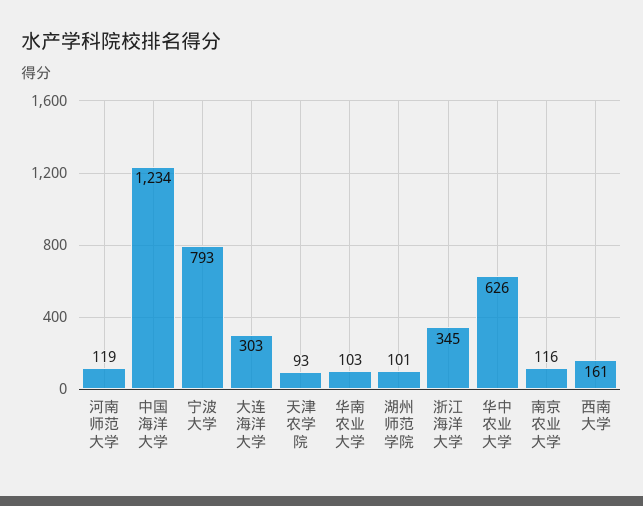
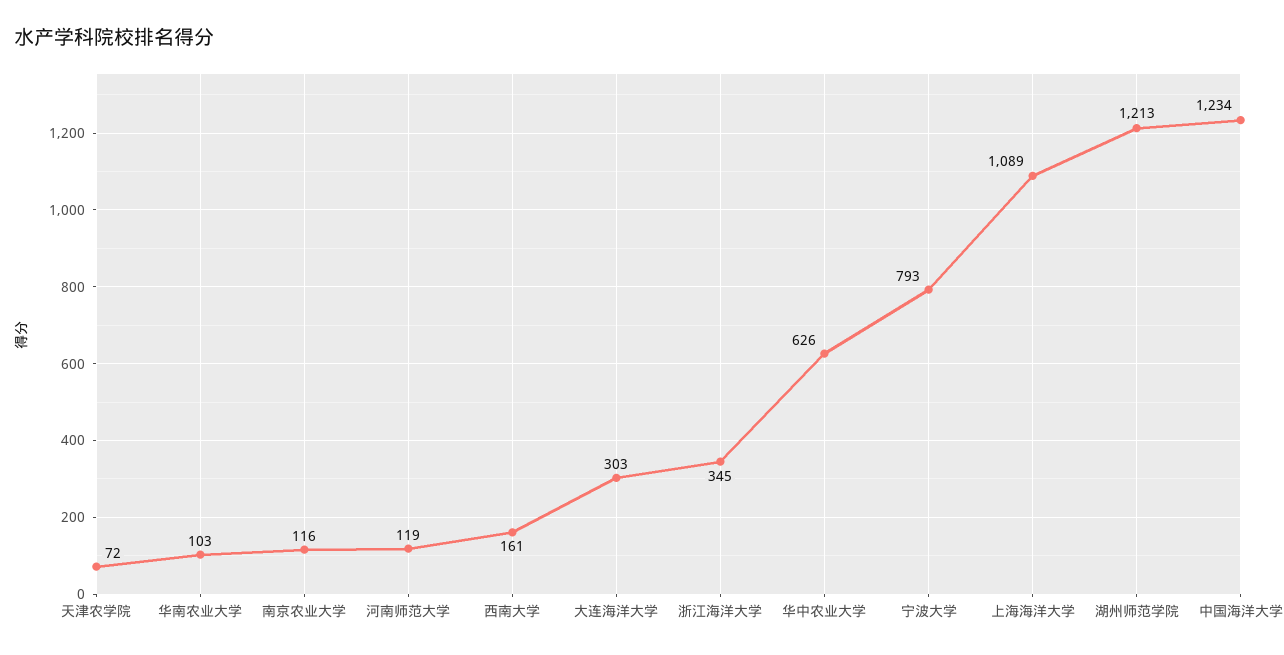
天津农学院: 93 -> 72
湖州师范学院: 101 -> 1213
上海海洋大学: none -> 1089

